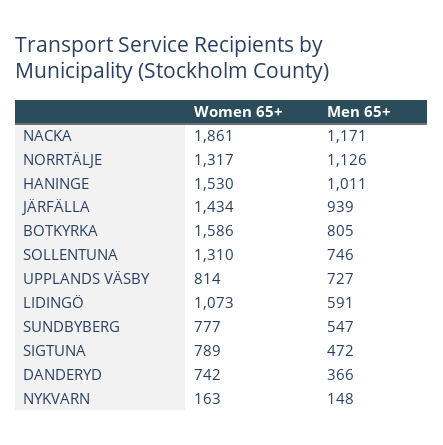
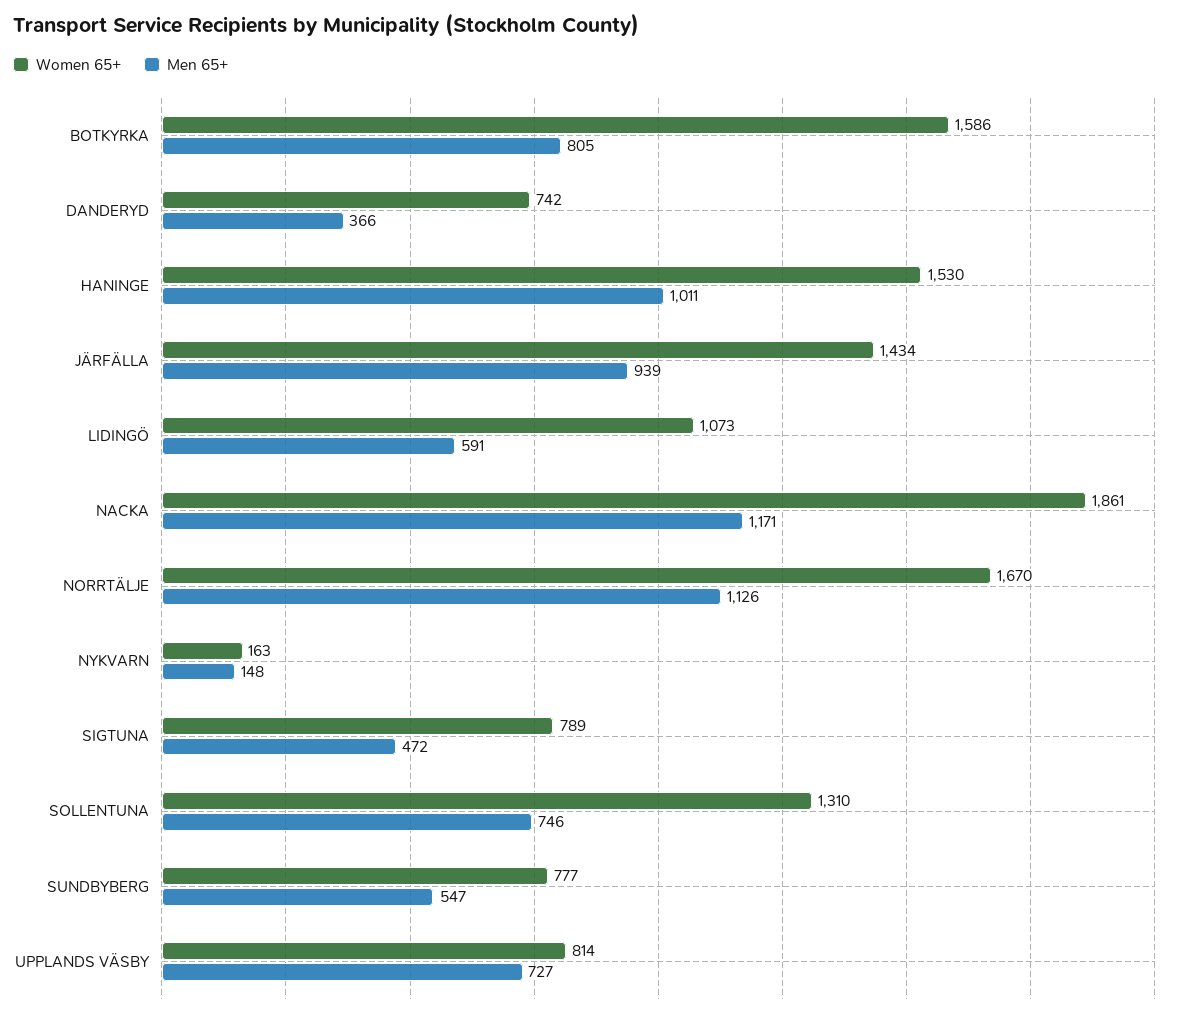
Women 65+, NORRTÄLJE: 1317 -> 1670

